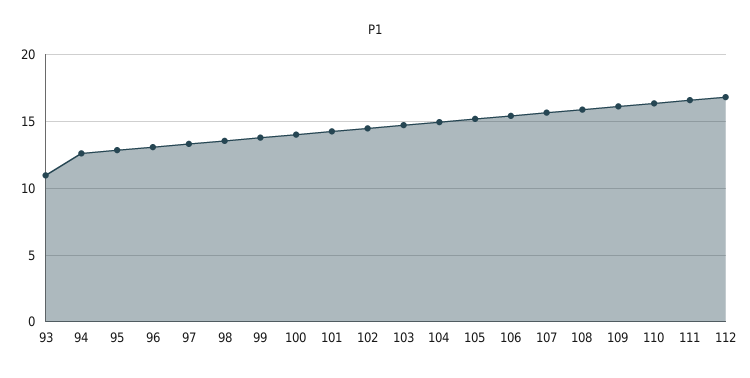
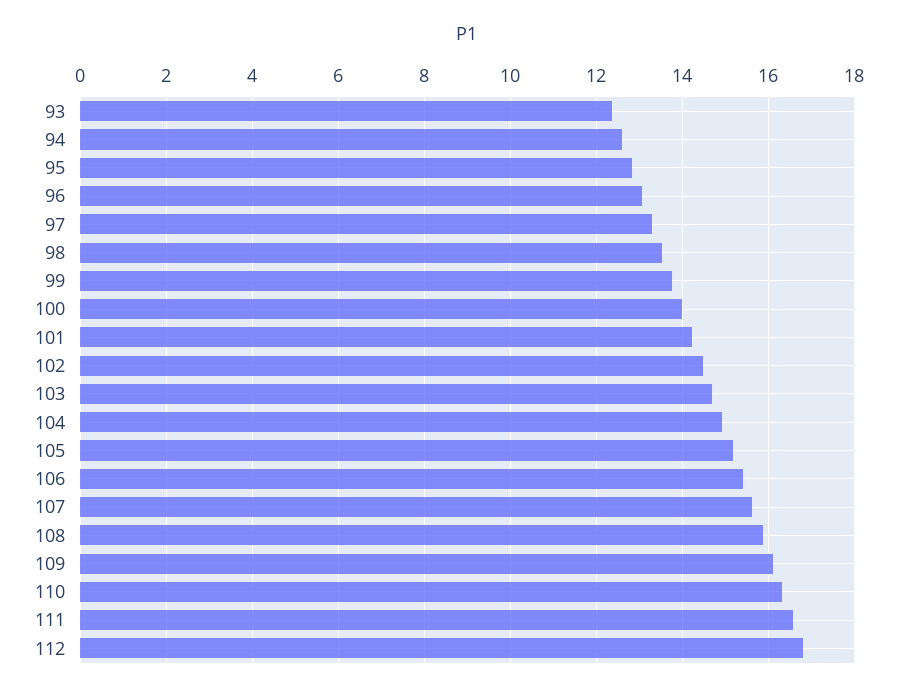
93: 11 -> 12.4

